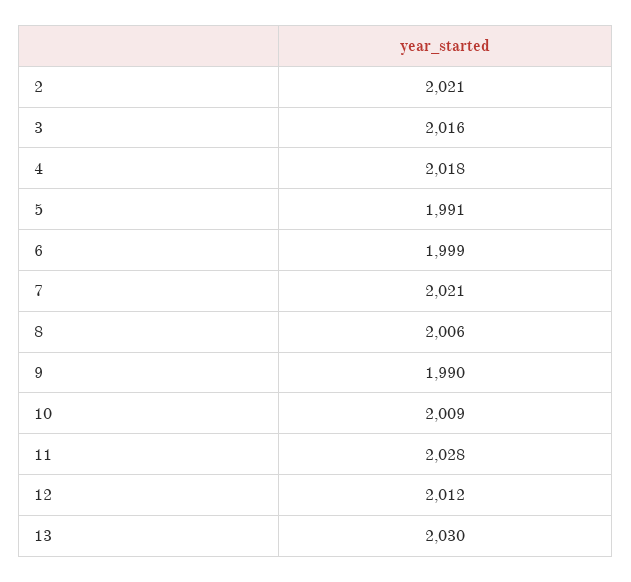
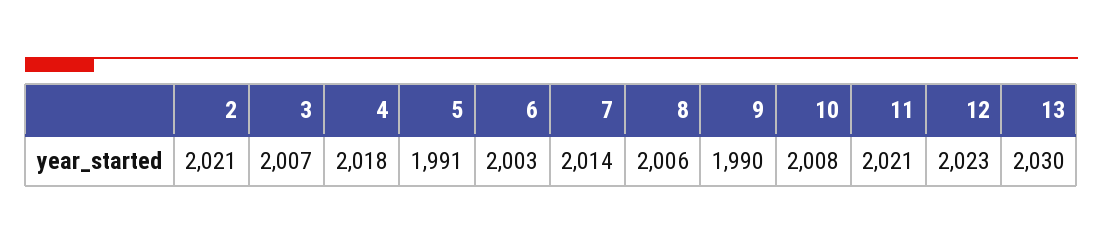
3: 2016 -> 2007
6: 1999 -> 2003
7: 2021 -> 2014
10: 2009 -> 2008
11: 2028 -> 2021
12: 2012 -> 2023

